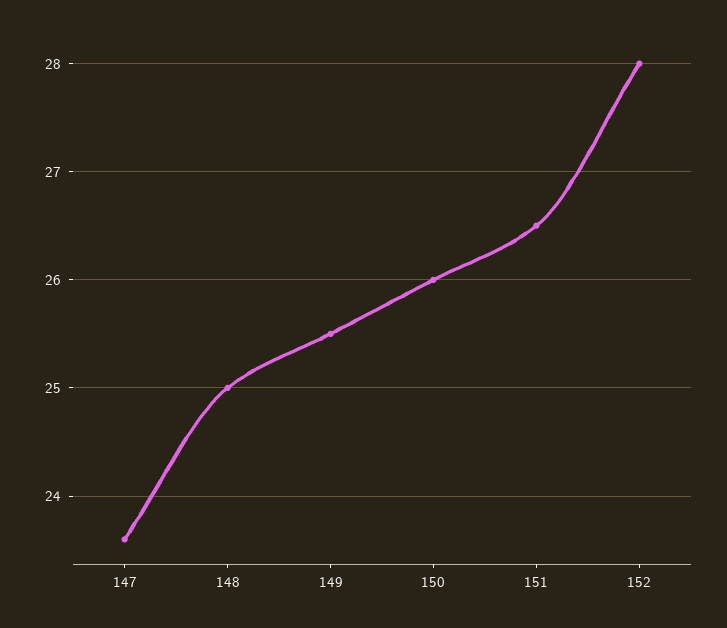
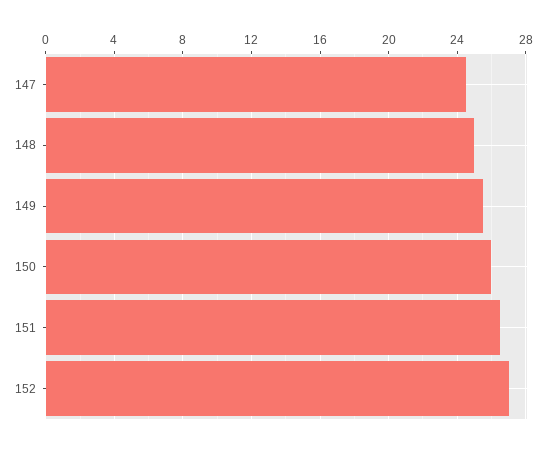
147: 23.6 -> 24.5
152: 28 -> 27

